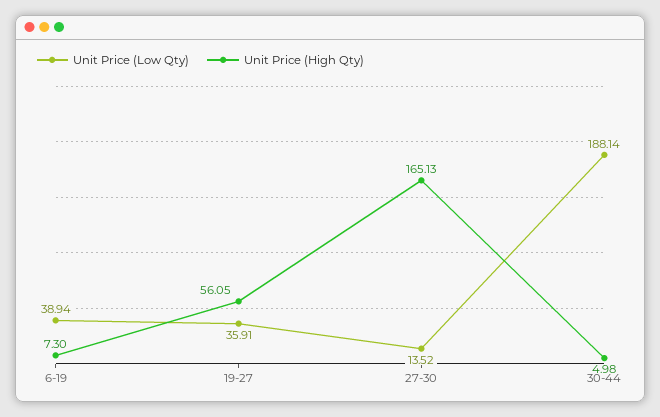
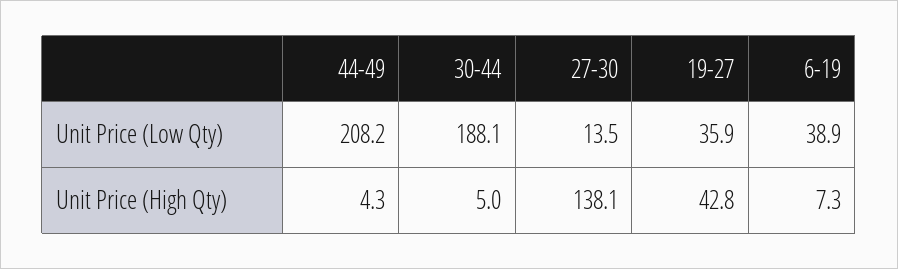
Unit Price (High Qty), 19-27: 56.05 -> 42.8
Unit Price (High Qty), 27-30: 165.13 -> 138.1
Unit Price (Low Qty), 44-49: none -> 208.2
Unit Price (High Qty), 44-49: none -> 4.3

